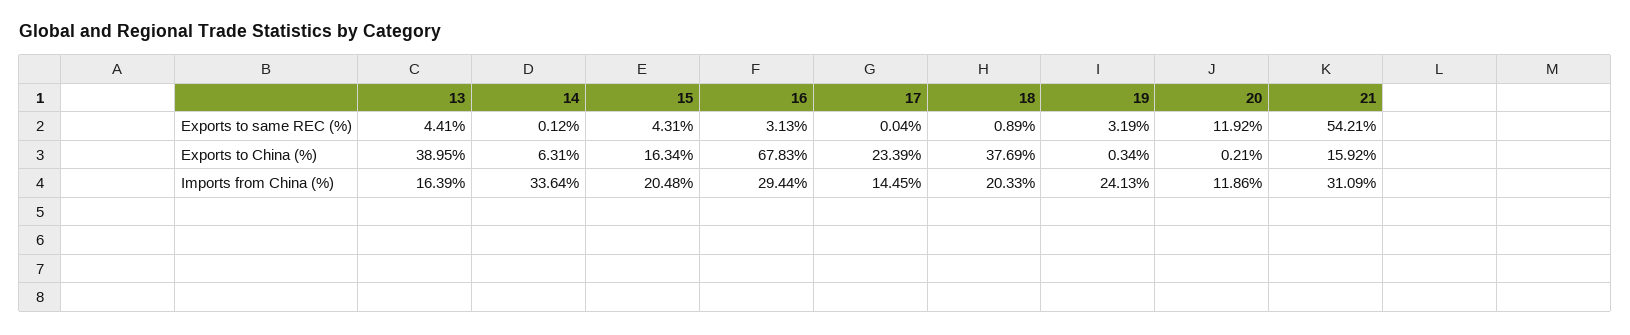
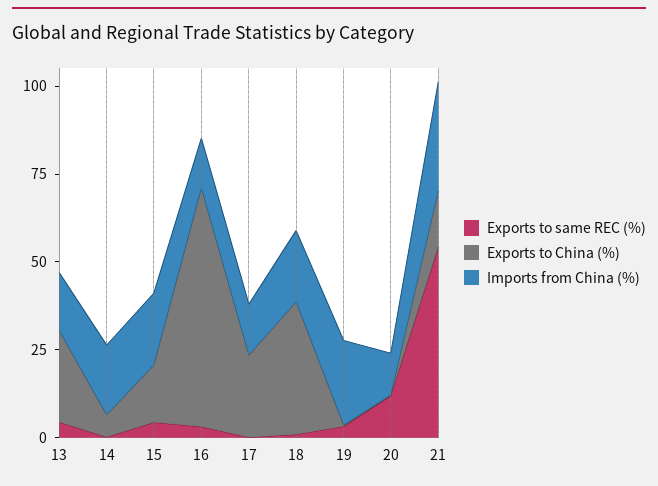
Exports to China (%), 13: 38.95 -> 25
Imports from China (%), 14: 33.64 -> 20
Imports from China (%), 16: 29.44 -> 15

